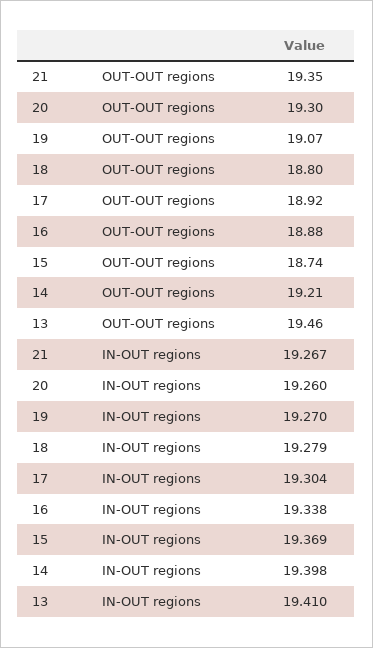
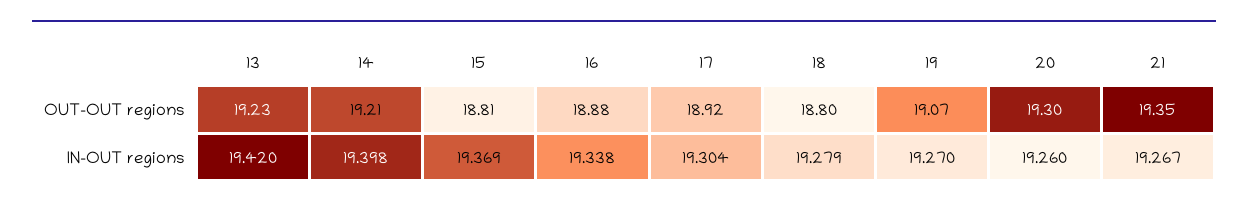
15, OUT-OUT regions: 18.74 -> 18.81
13, OUT-OUT regions: 19.46 -> 19.23
13, IN-OUT regions: 19.41 -> 19.42

